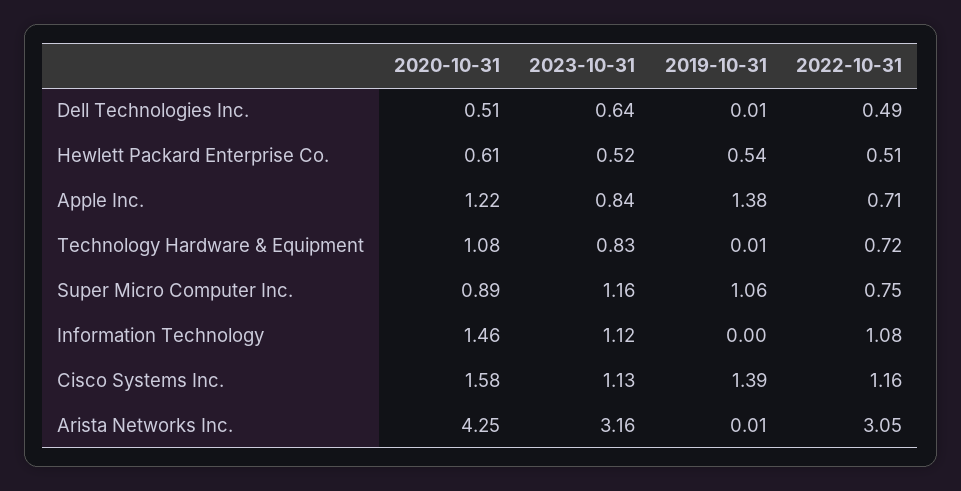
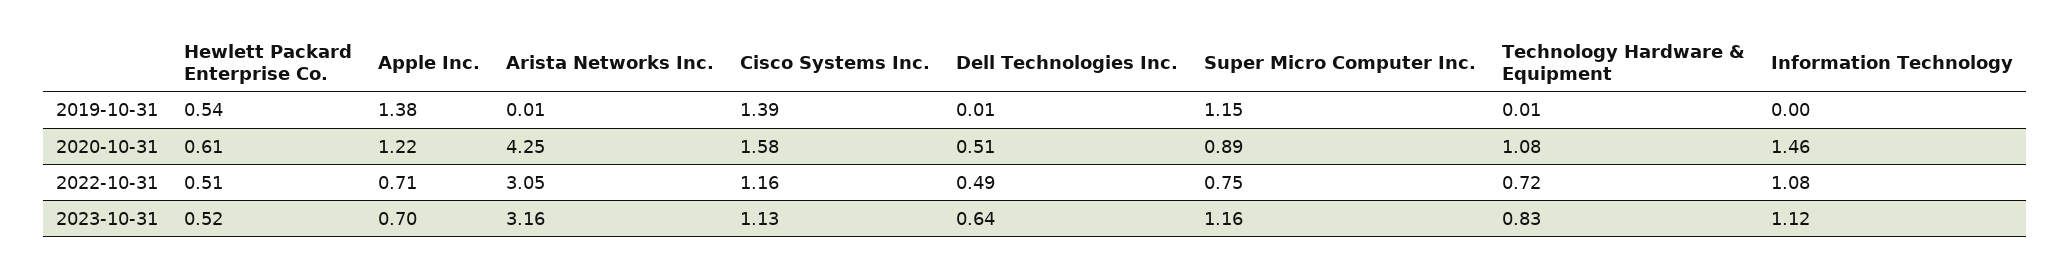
2023-10-31, Apple Inc.: 0.84 -> 0.7
2019-10-31, Super Micro Computer Inc.: 1.06 -> 1.15

